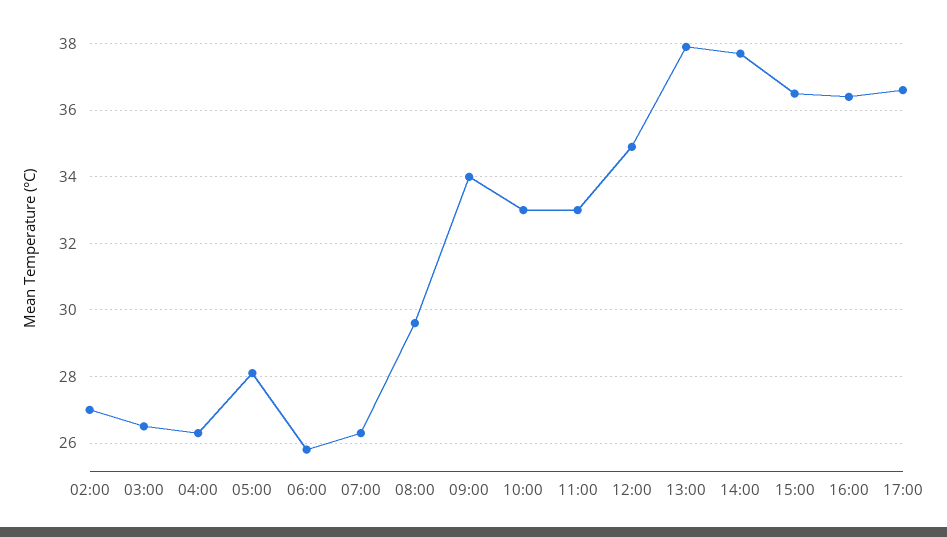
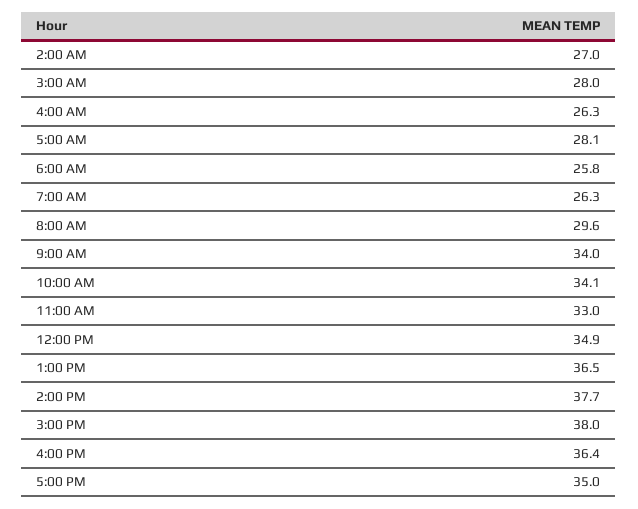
03:00: 26.5 -> 28
10:00: 33 -> 34.1
13:00: 38 -> 36.5
15:00: 36.5 -> 38
17:00: 36.5 -> 35

